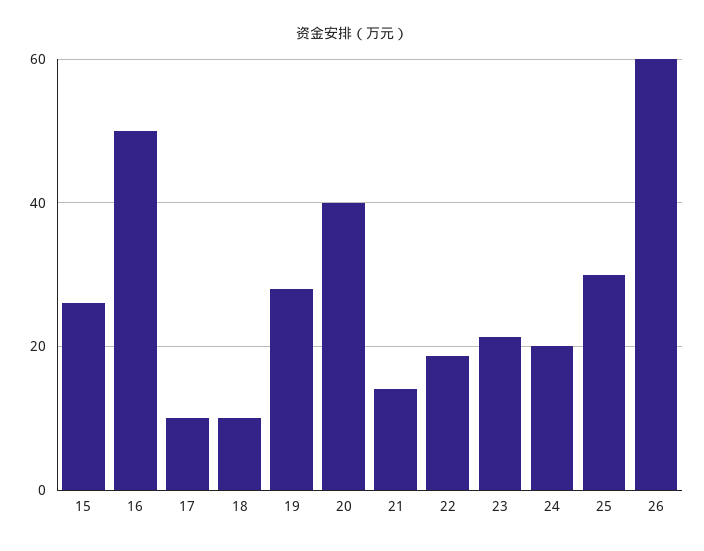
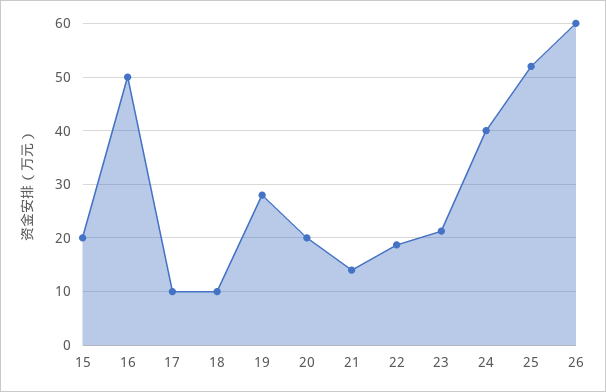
15: 26 -> 20
20: 40 -> 20
24: 20 -> 40
25: 30 -> 52

